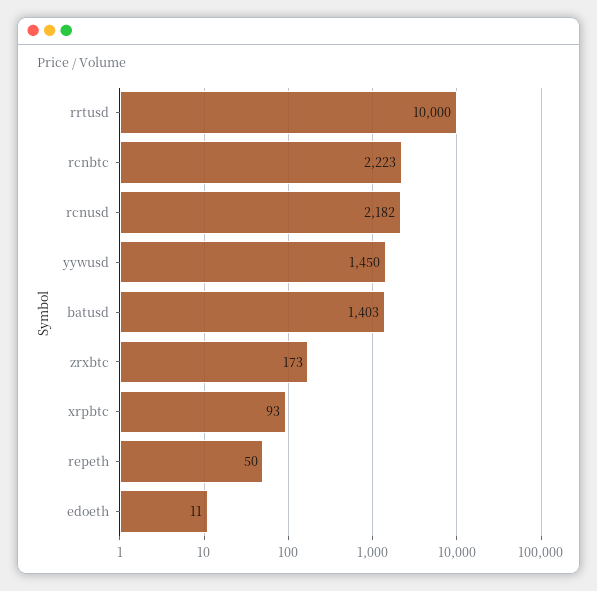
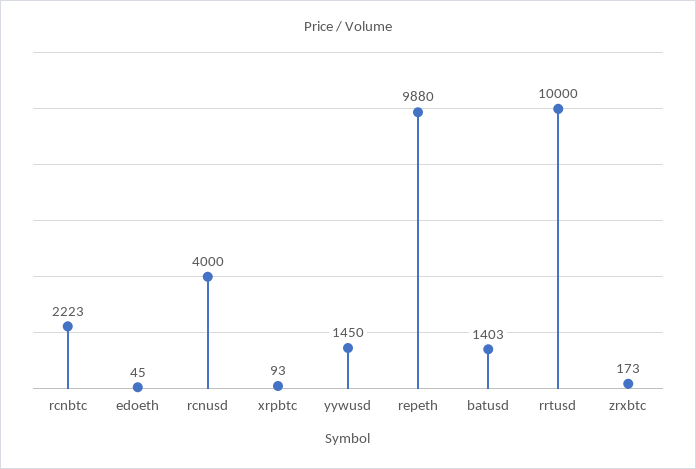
rcnusd: 2182 -> 4000
repeth: 50 -> 9880
edoeth: 11 -> 45

